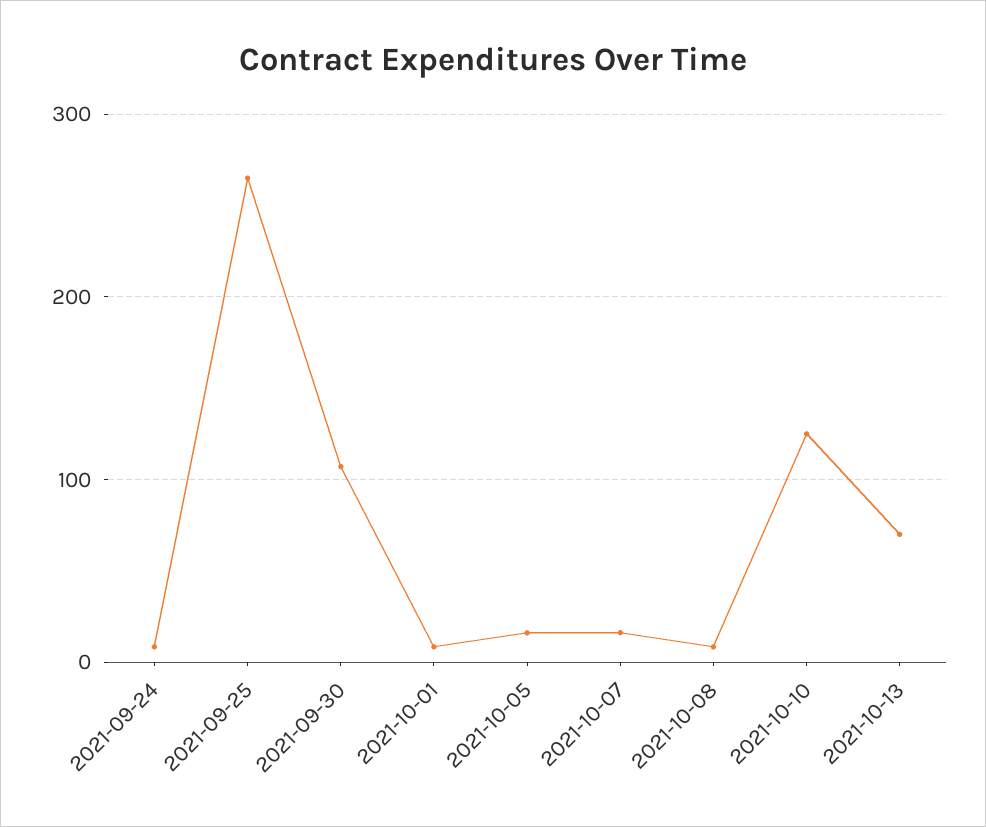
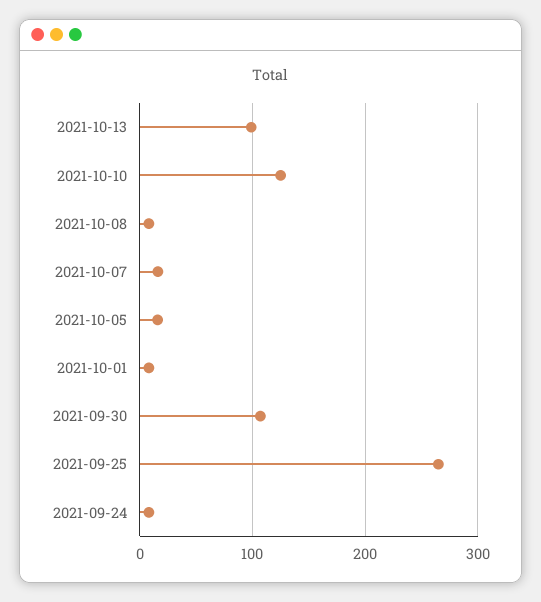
2021-10-13: 70 -> 100

